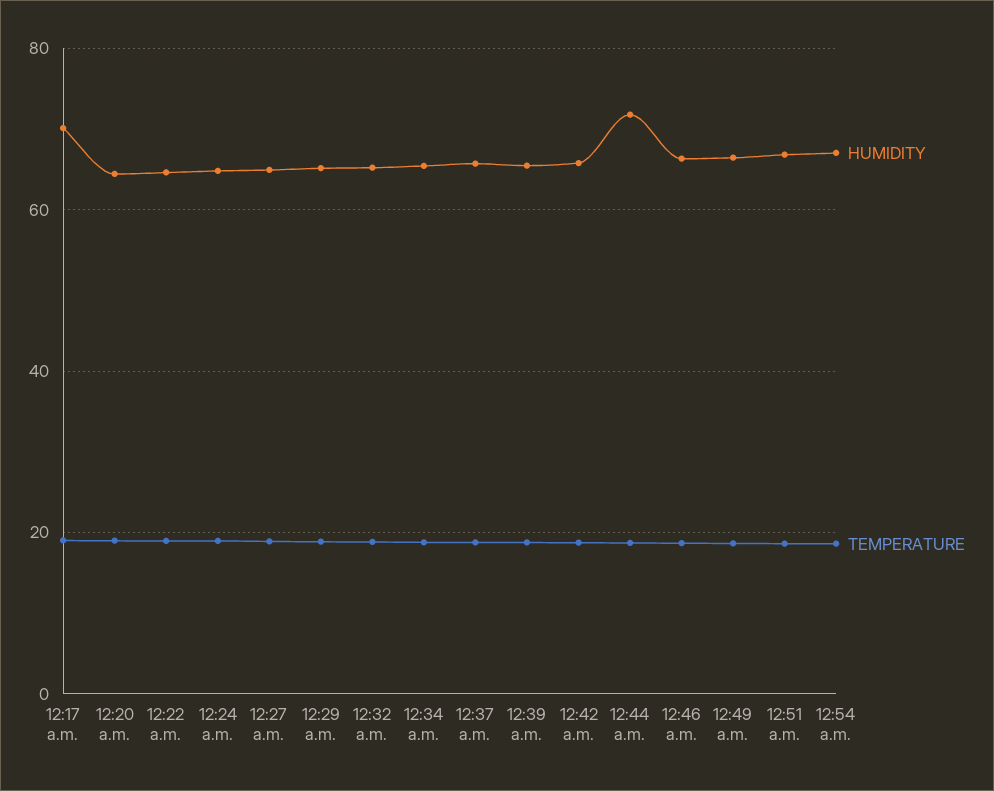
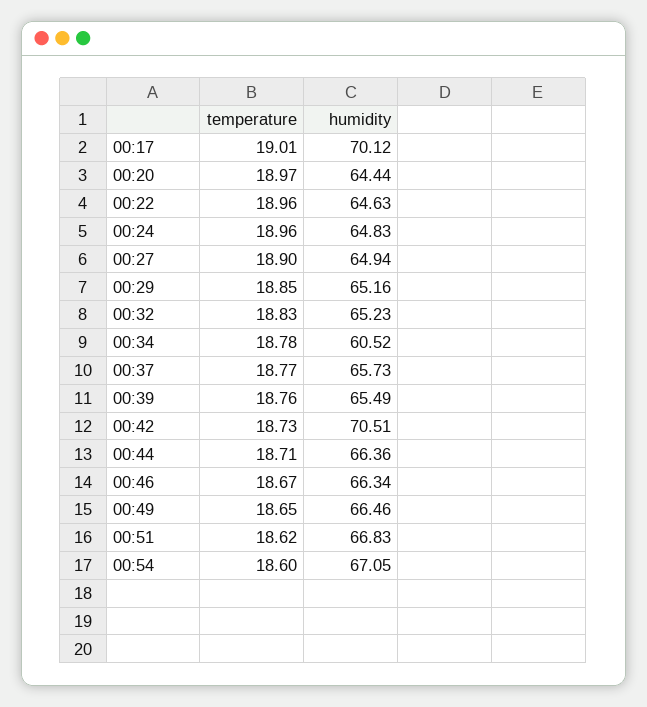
HUMIDITY, 12:34 a.m.: 66 -> 60.52
HUMIDITY, 12:42 a.m.: 66 -> 70.51
HUMIDITY, 12:44 a.m.: 72 -> 66.36

